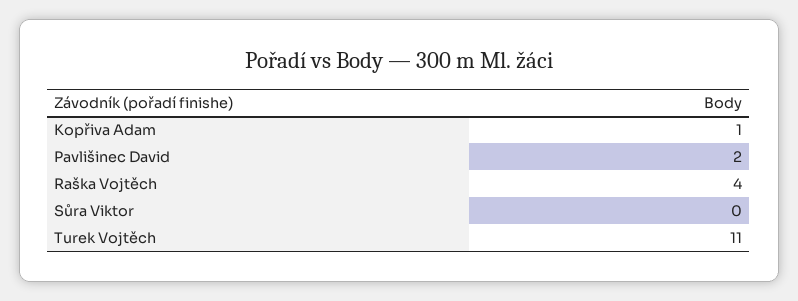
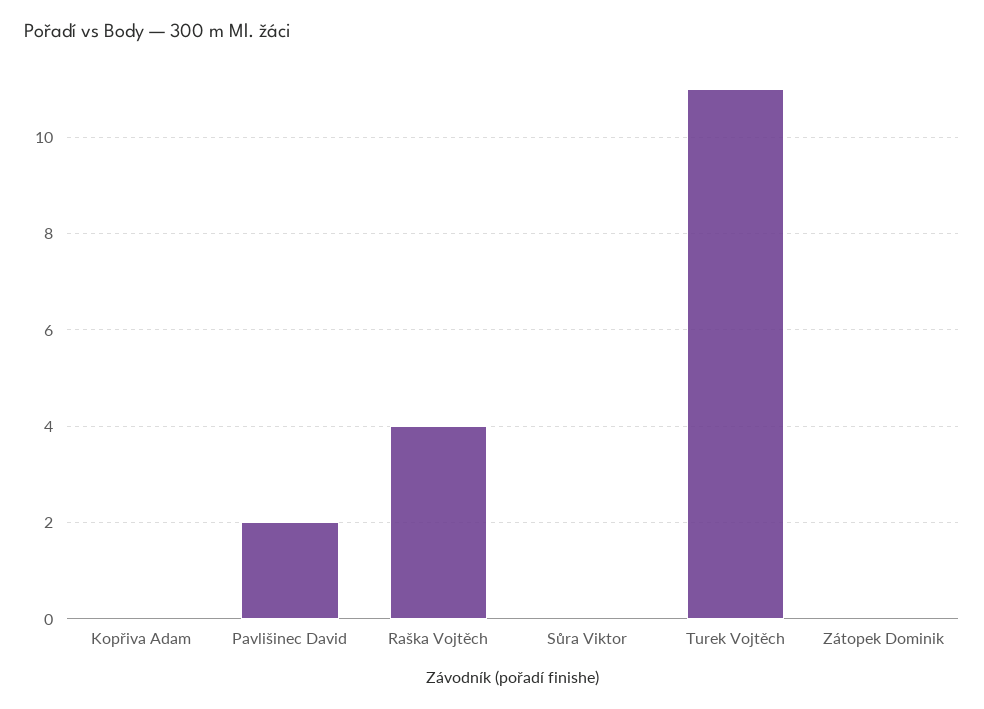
Kopřiva Adam: 1 -> 0
Zátopek Dominik: none -> 0

